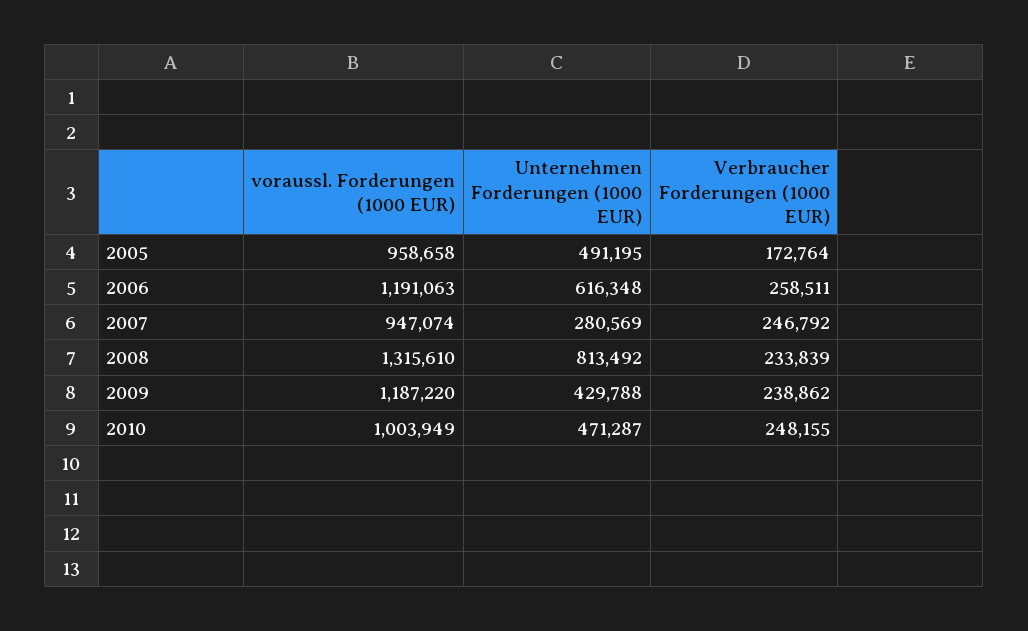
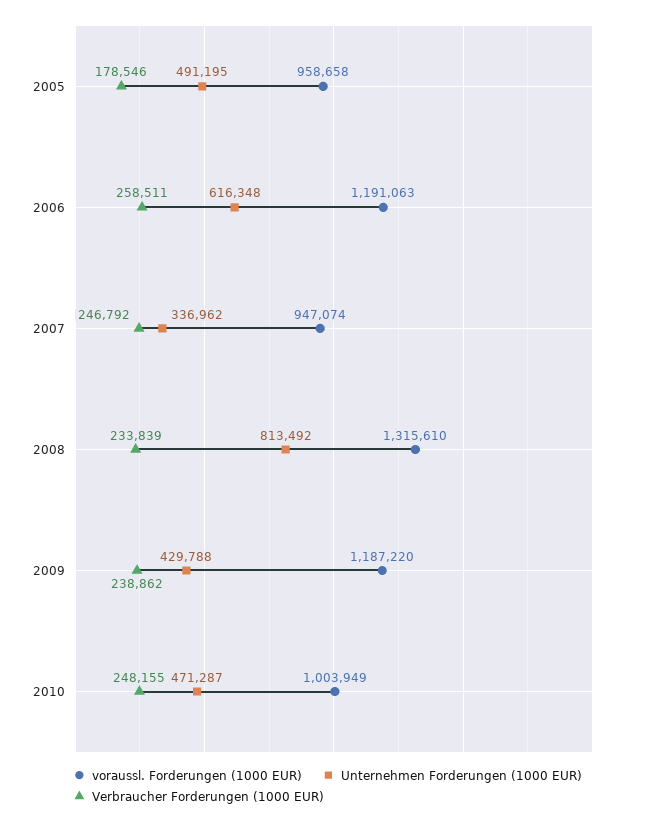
Verbraucher Forderungen (1000 EUR), 2005: 172764 -> 178546
Unternehmen Forderungen (1000 EUR), 2007: 280569 -> 336962

